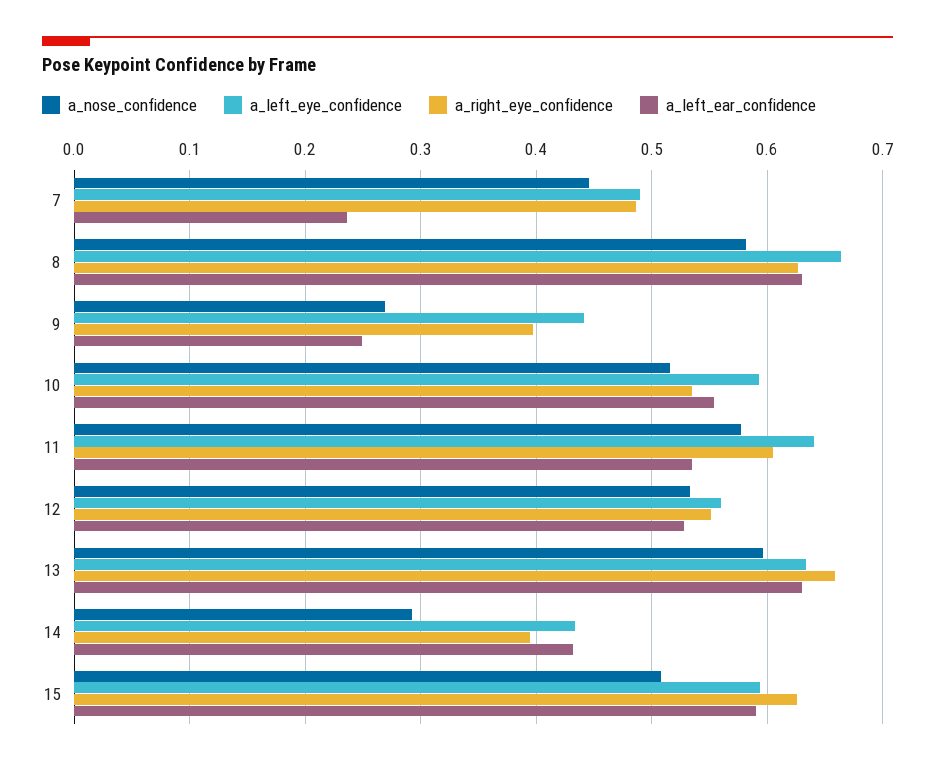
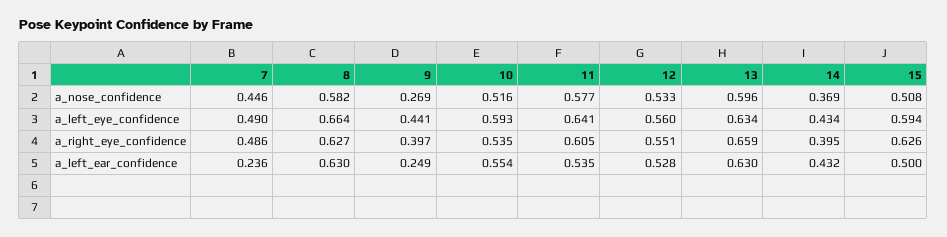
a_nose_confidence, 14: 0.29 -> 0.369
a_left_ear_confidence, 15: 0.59 -> 0.5

